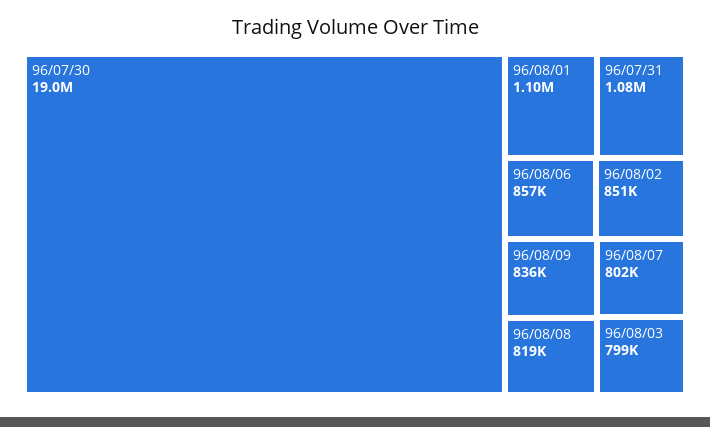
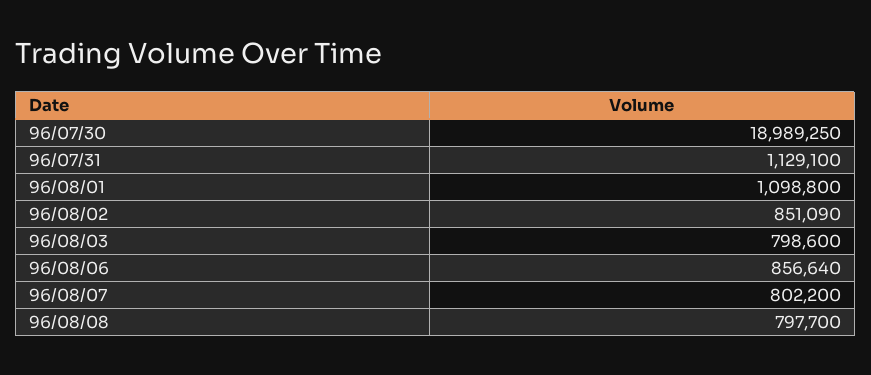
96/07/31: 1080000 -> 1129100
96/08/09: 836000 -> none
96/08/08: 819000 -> 797700

